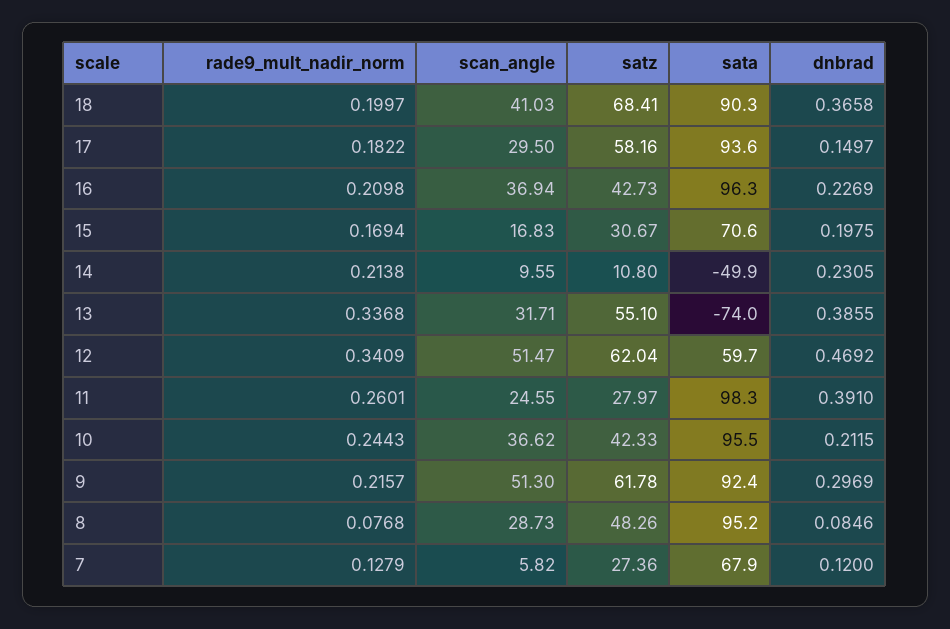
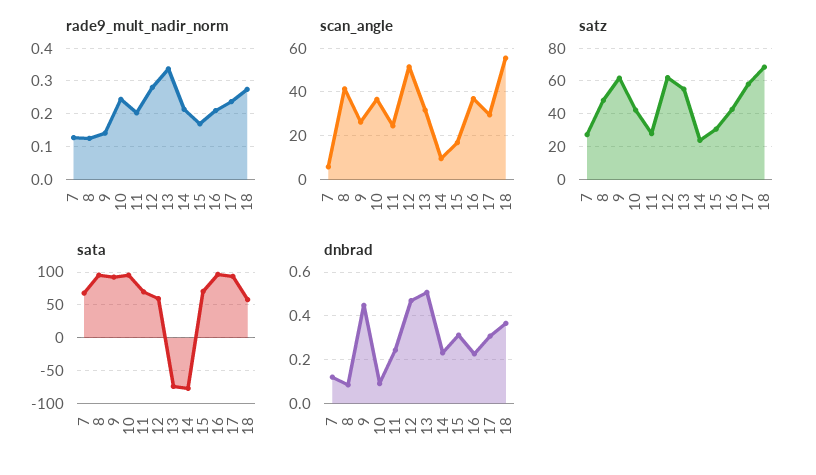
rade9_mult_nadir_norm, 18: 0.1997 -> 0.28
scan_angle, 18: 41.03 -> 55
sata, 18: 90.3 -> 60
rade9_mult_nadir_norm, 17: 0.1822 -> 0.24
dnbrad, 17: 0.1497 -> 0.3
dnbrad, 15: 0.1975 -> 0.3
satz, 14: 10.8 -> 25
sata, 14: -49.9 -> -80
dnbrad, 13: 0.3855 -> 0.5
rade9_mult_nadir_norm, 12: 0.3409 -> 0.28
rade9_mult_nadir_norm, 11: 0.2601 -> 0.2
sata, 11: 98.3 -> 70
dnbrad, 11: 0.391 -> 0.25
dnbrad, 10: 0.2115 -> 0.1
rade9_mult_nadir_norm, 9: 0.2157 -> 0.14
scan_angle, 9: 51.3 -> 25
dnbrad, 9: 0.2969 -> 0.45
rade9_mult_nadir_norm, 8: 0.0768 -> 0.12
scan_angle, 8: 28.73 -> 40

